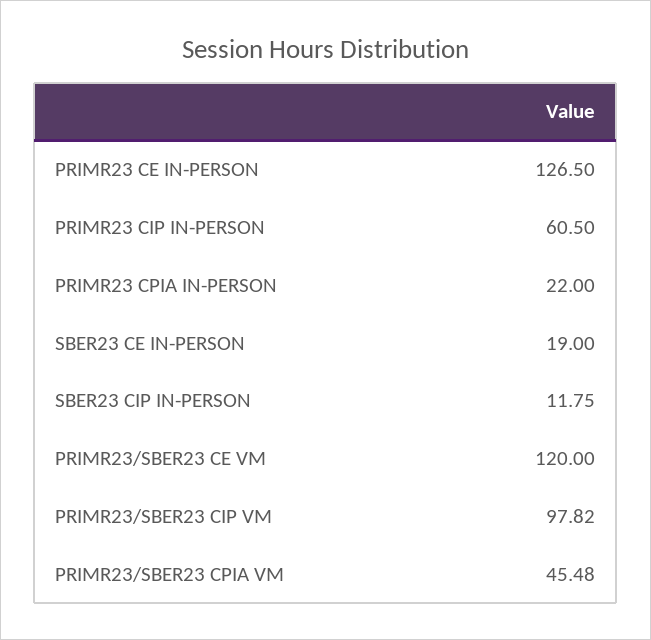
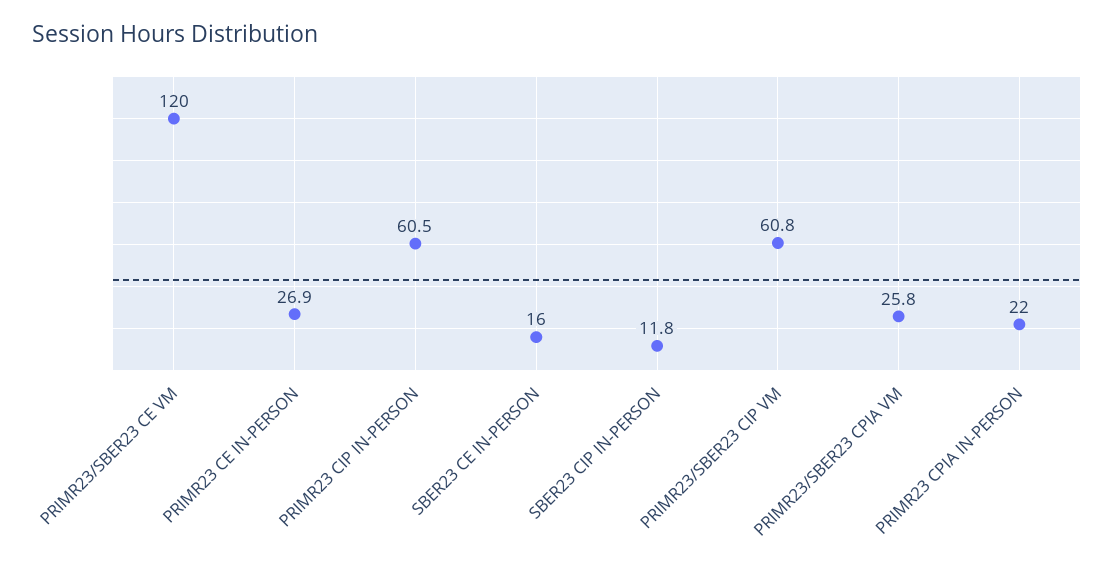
PRIMR23 CE IN-PERSON: 126.5 -> 26.9
SBER23 CE IN-PERSON: 19 -> 16
PRIMR23/SBER23 CIP VM: 97.82 -> 60.8
PRIMR23/SBER23 CPIA VM: 45.48 -> 25.8

